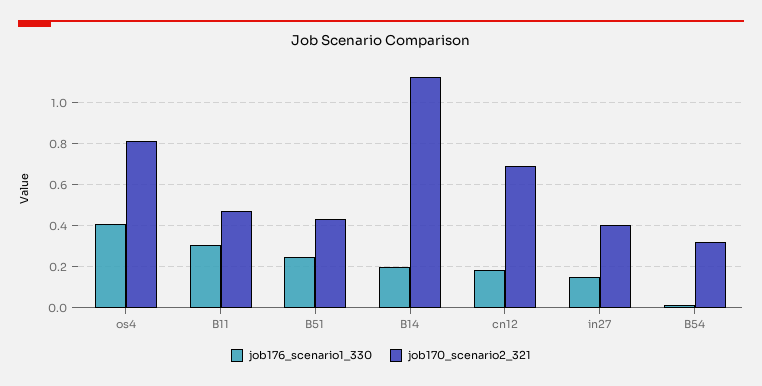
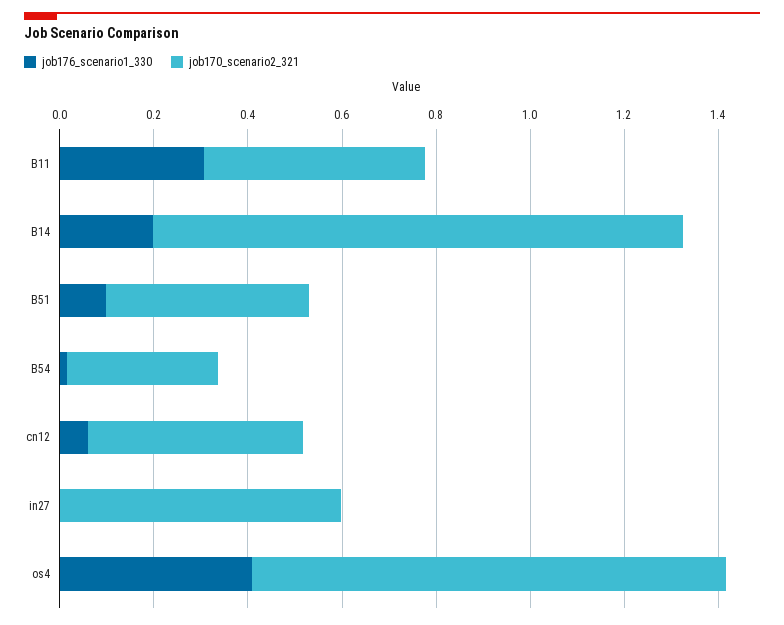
job170_scenario2_321, os4: 0.8 -> 1
job176_scenario1_330, B51: 0.25 -> 0.1
job176_scenario1_330, cn12: 0.2 -> 0.05
job170_scenario2_321, cn12: 0.7 -> 0.45
job176_scenario1_330, in27: 0.15 -> 0
job170_scenario2_321, in27: 0.4 -> 0.6

